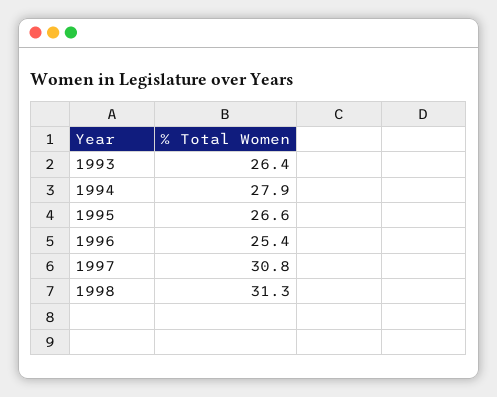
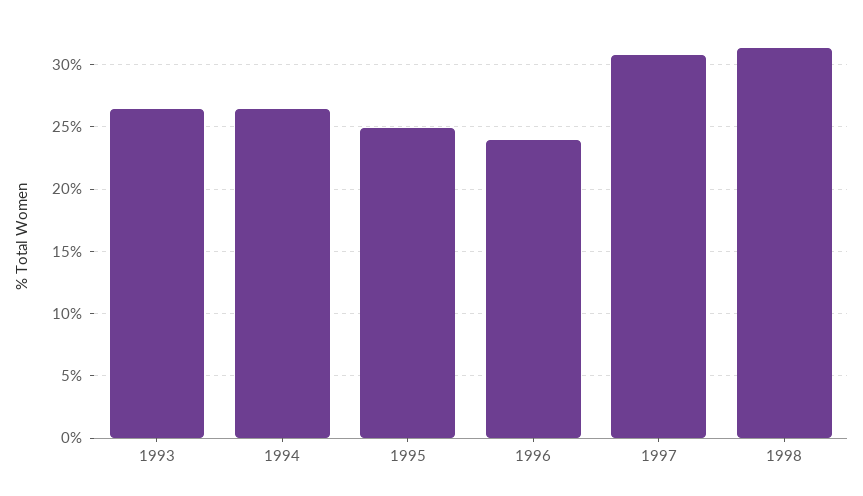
1994: 27.9 -> 26.5
1995: 26.6 -> 25
1996: 25.4 -> 24

